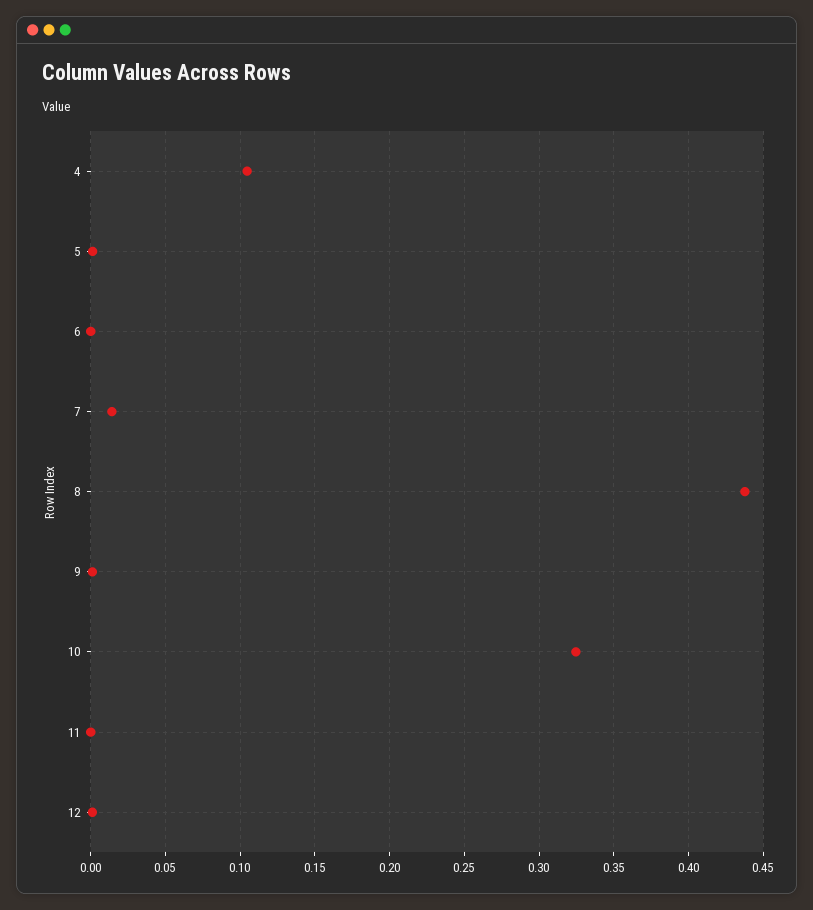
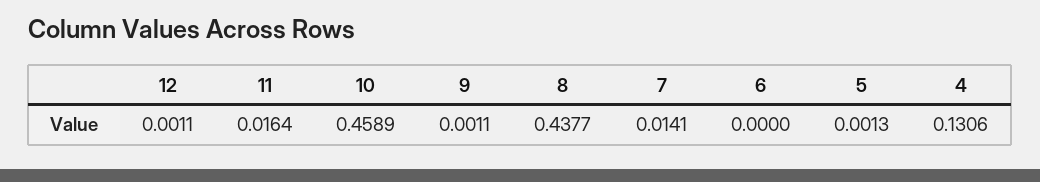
4: 0.105 -> 0.1306
10: 0.325 -> 0.4589
11: 0 -> 0.0164

